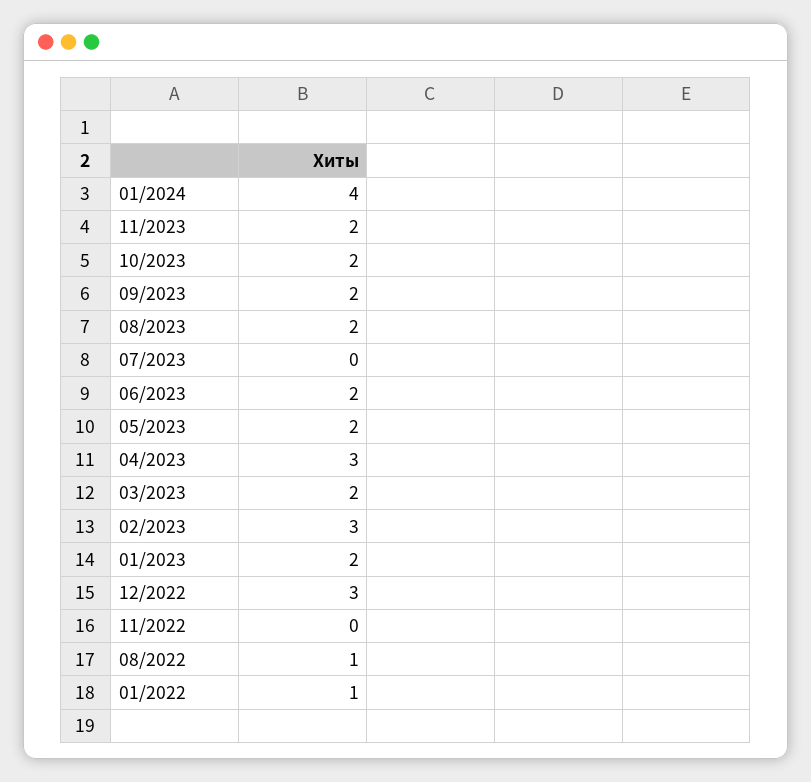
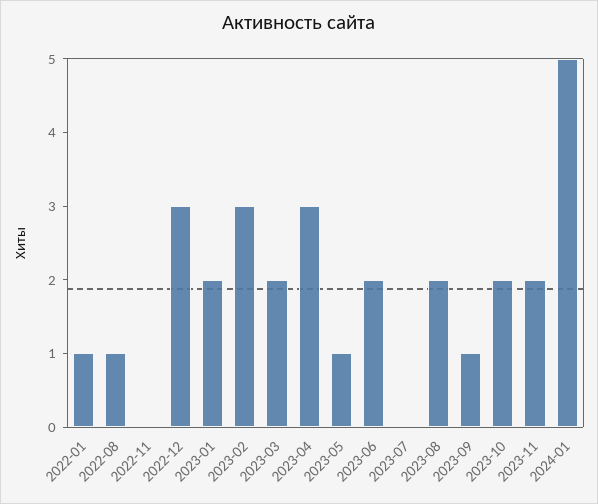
01/2024: 4 -> 5
09/2023: 2 -> 1
05/2023: 2 -> 1

